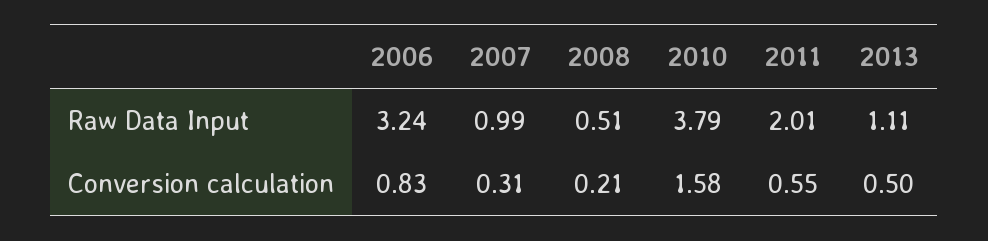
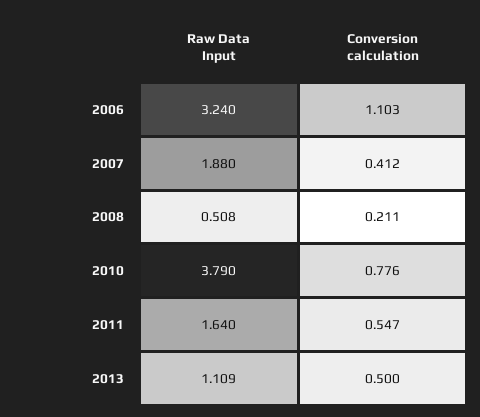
2007, Raw Data Input: 0.99 -> 1.88
2011, Raw Data Input: 2.01 -> 1.64
2006, Conversion calculation: 0.83 -> 1.103
2007, Conversion calculation: 0.31 -> 0.412
2010, Conversion calculation: 1.58 -> 0.776

